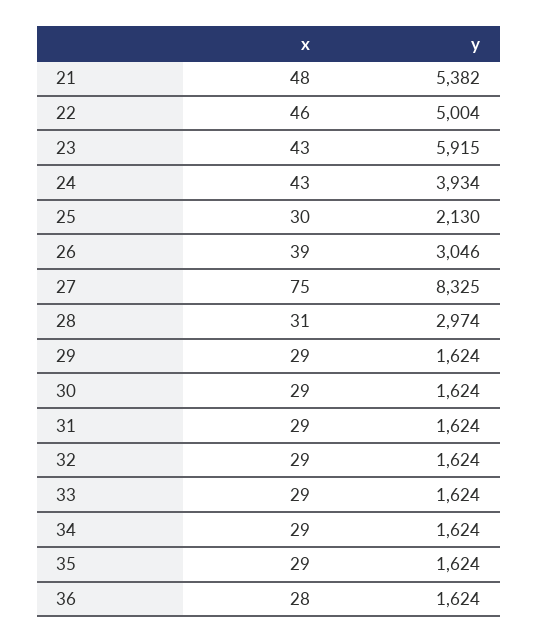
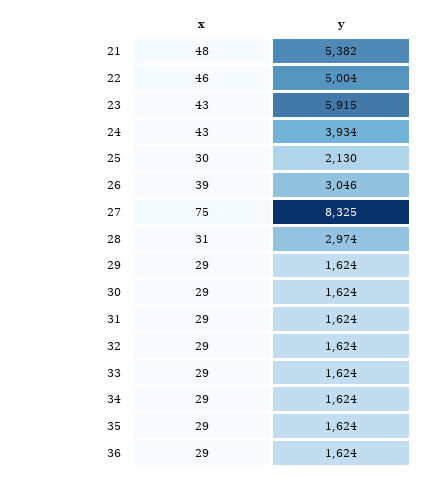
x, 36: 28 -> 29

